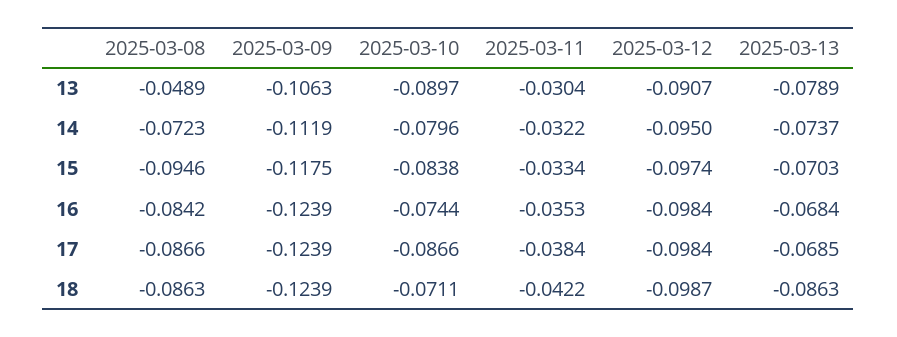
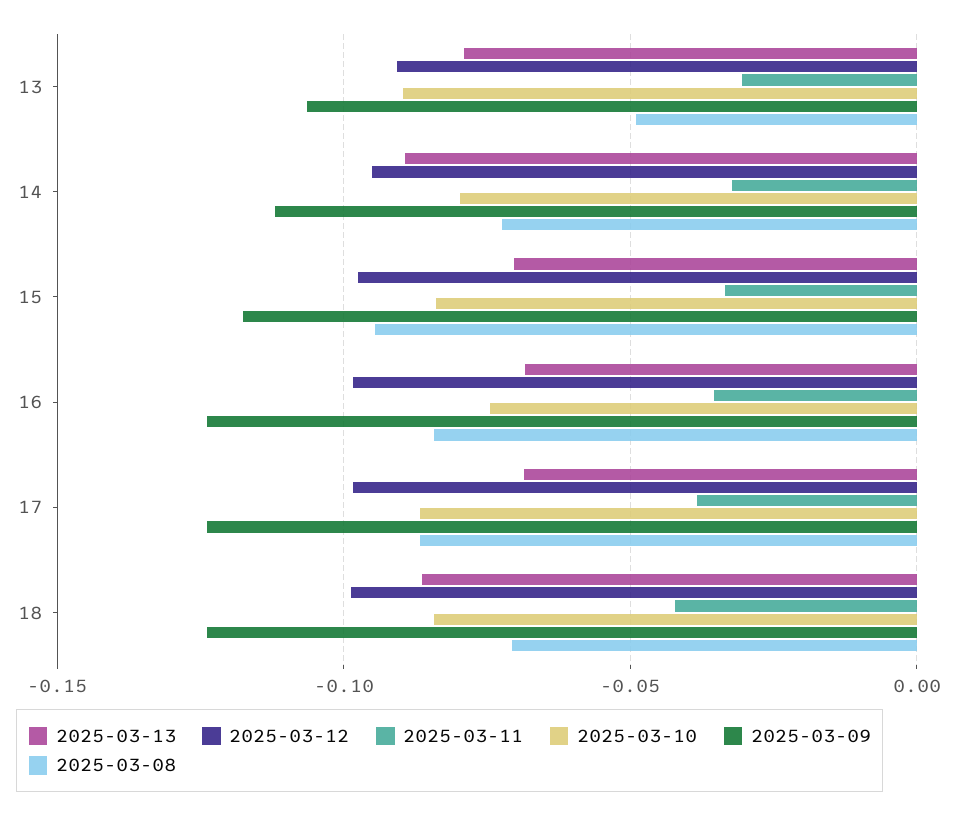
2025-03-13, 14: -0.0737 -> -0.09
2025-03-08, 18: -0.0863 -> -0.07
2025-03-10, 18: -0.0711 -> -0.085

